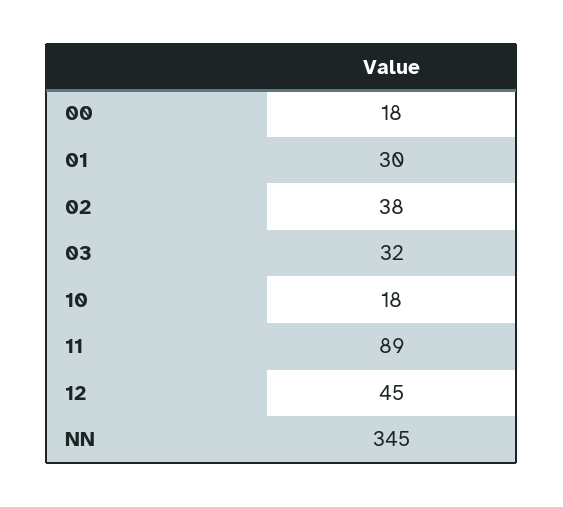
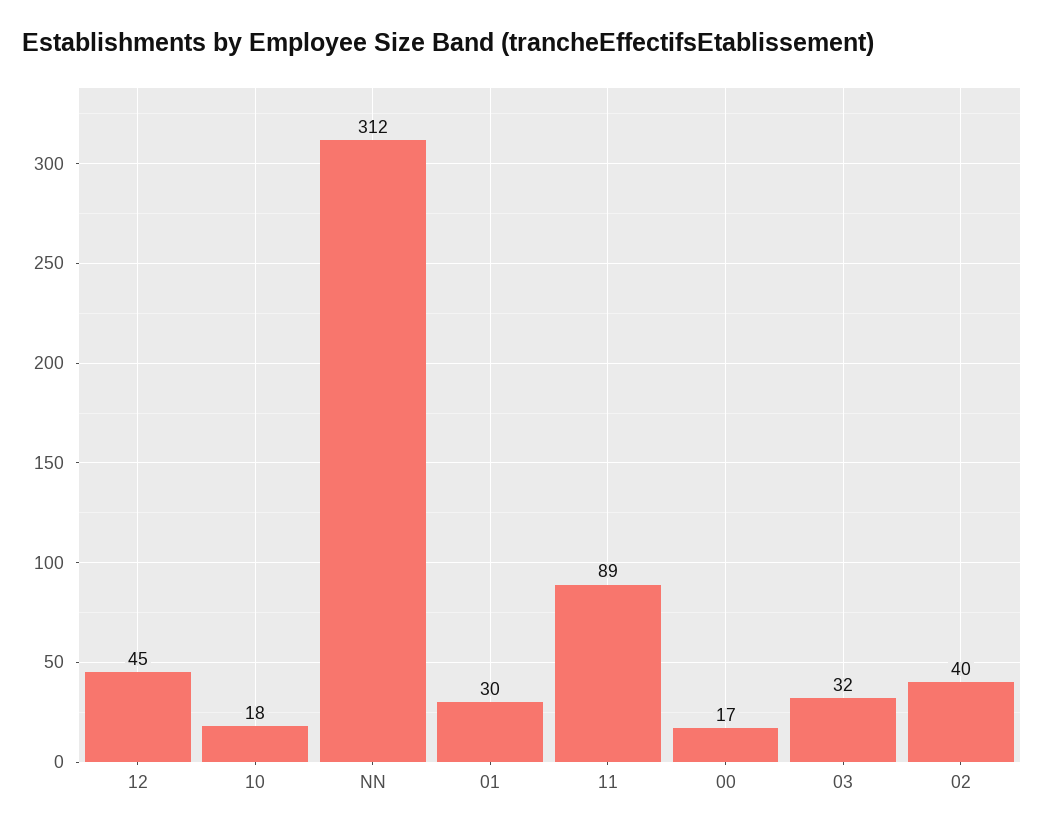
00: 18 -> 17
02: 38 -> 40
NN: 345 -> 312

